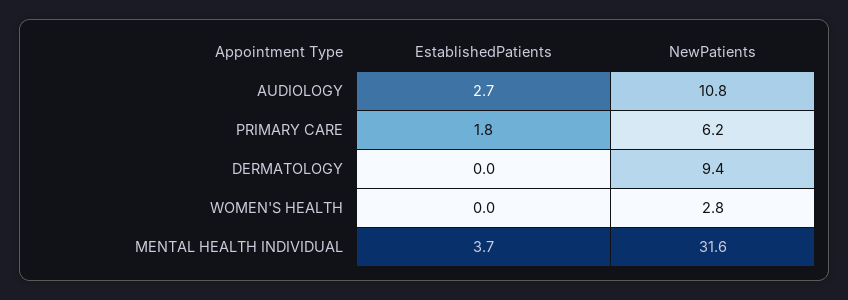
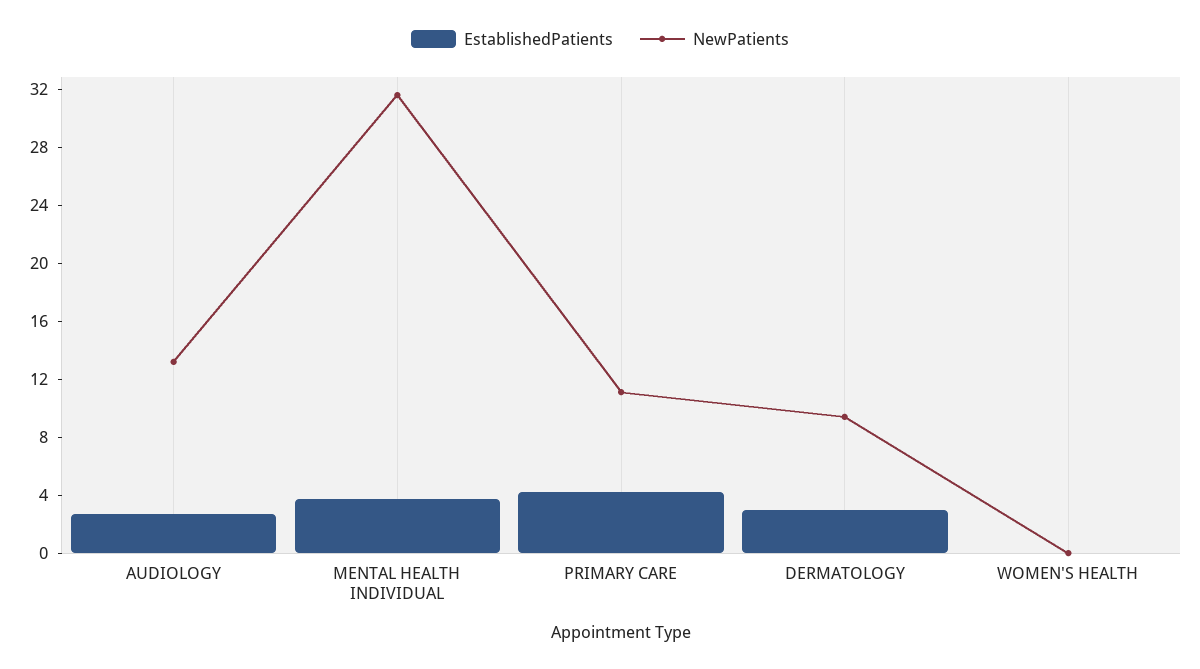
NewPatients, AUDIOLOGY: 10.8 -> 13
EstablishedPatients, PRIMARY CARE: 1.8 -> 4
NewPatients, PRIMARY CARE: 6.2 -> 11
EstablishedPatients, DERMATOLOGY: 0 -> 3
NewPatients, WOMEN'S HEALTH: 2.8 -> 0

